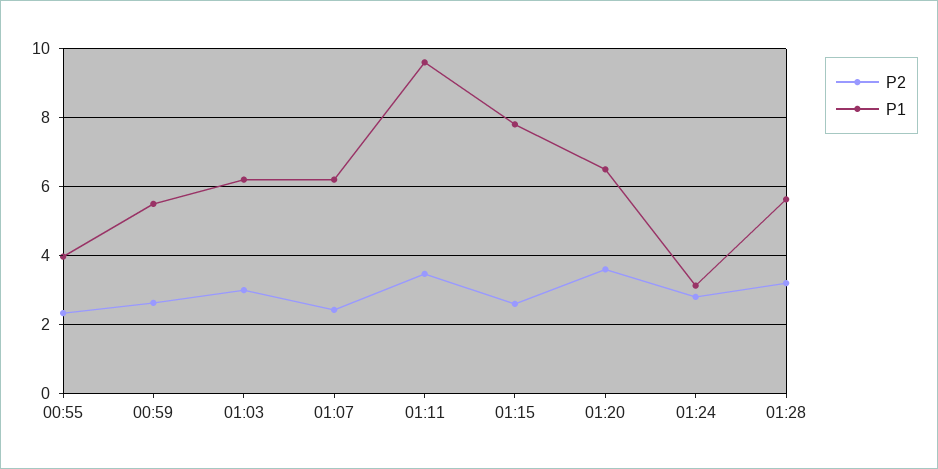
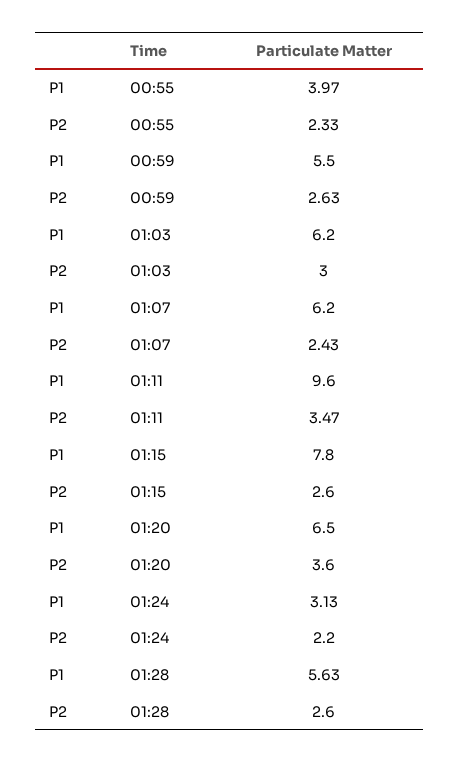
P2, 01:24: 2.8 -> 2.2
P2, 01:28: 3.2 -> 2.6

